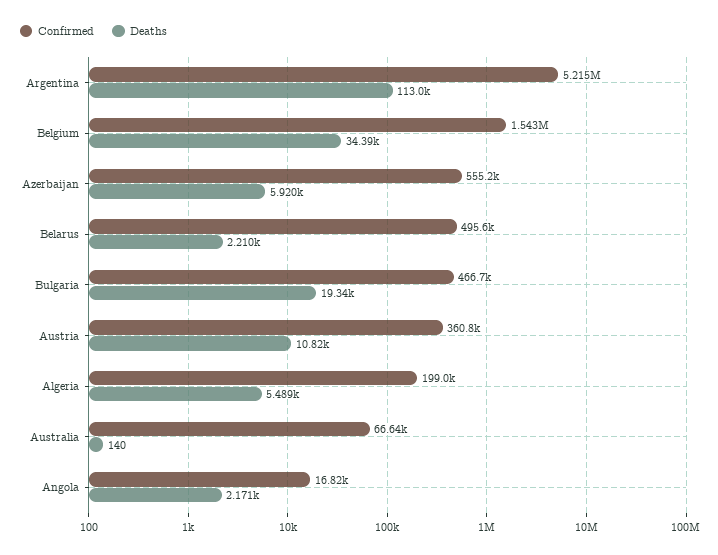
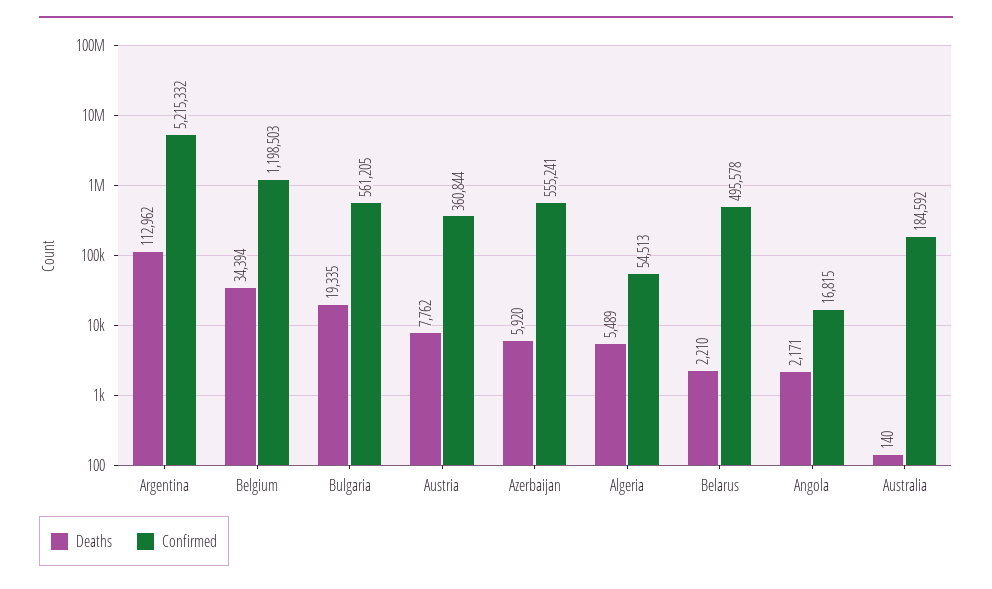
Confirmed, Belgium: 1543000 -> 1198503
Confirmed, Bulgaria: 466700 -> 561205
Deaths, Austria: 10820 -> 7762
Confirmed, Algeria: 199000 -> 54513
Confirmed, Australia: 66640 -> 184592

